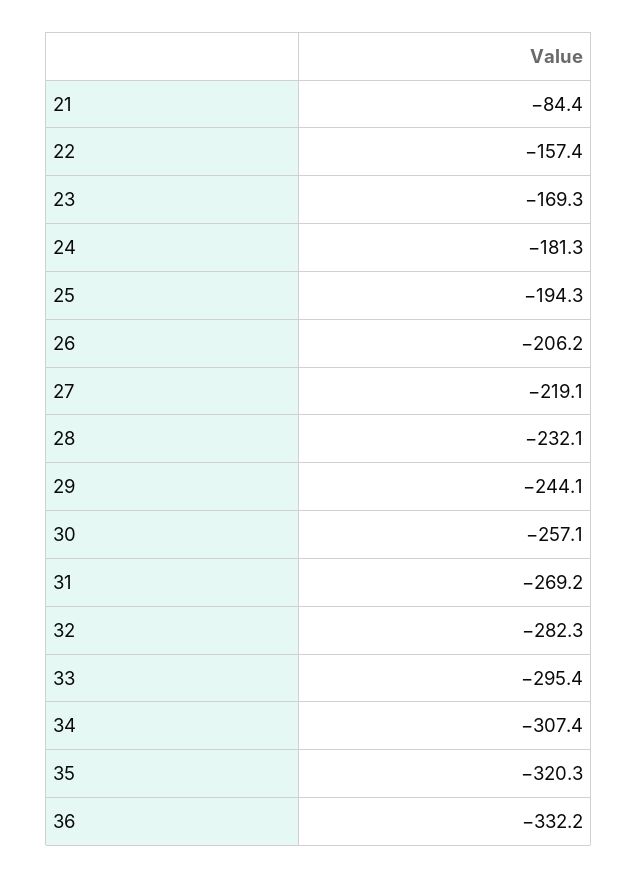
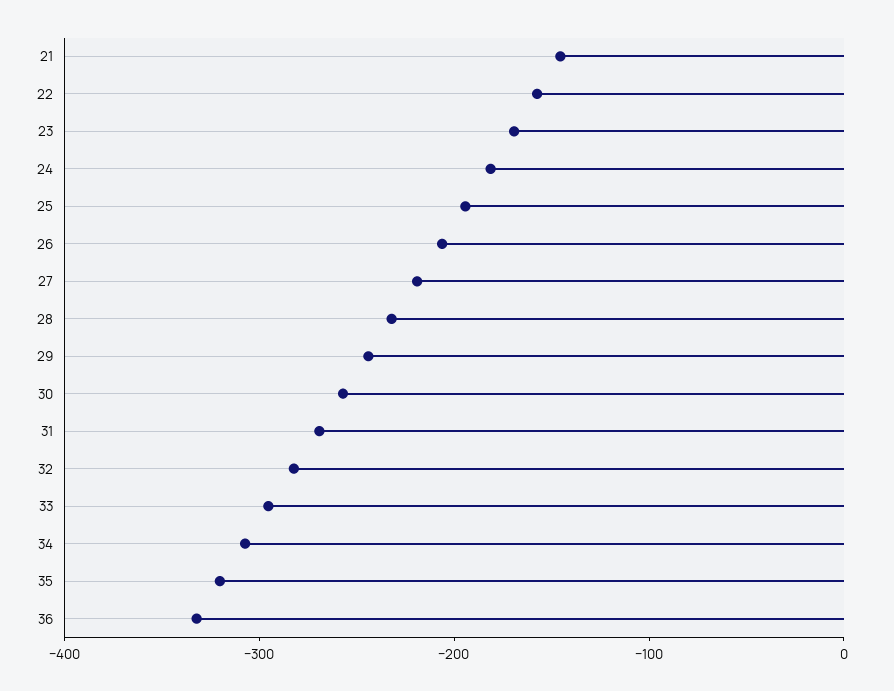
21: -84.4 -> -140

